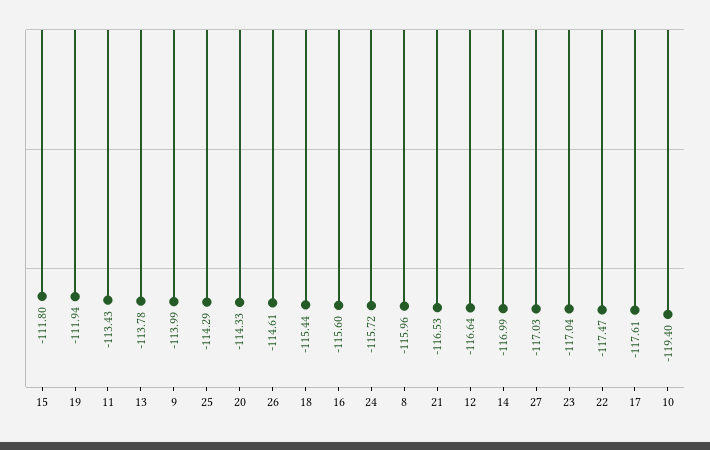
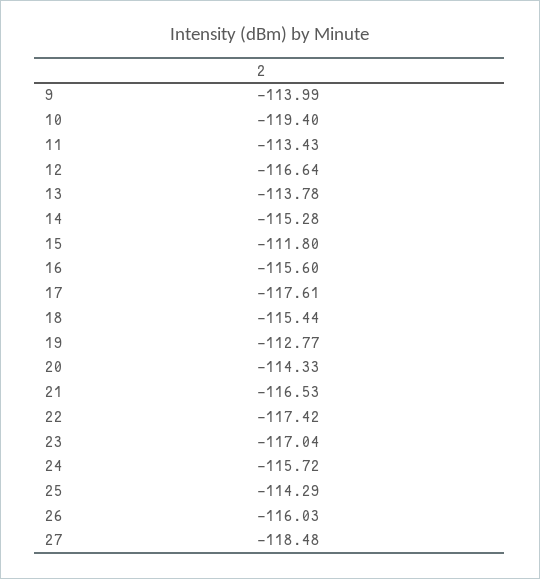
19: -111.94 -> -112.77
26: -114.61 -> -116.03
8: -115.96 -> none
14: -116.99 -> -115.28
27: -117.03 -> -118.48
22: -117.47 -> -117.42

